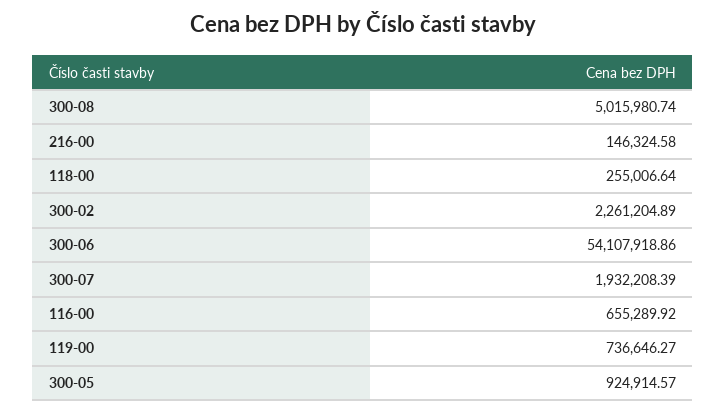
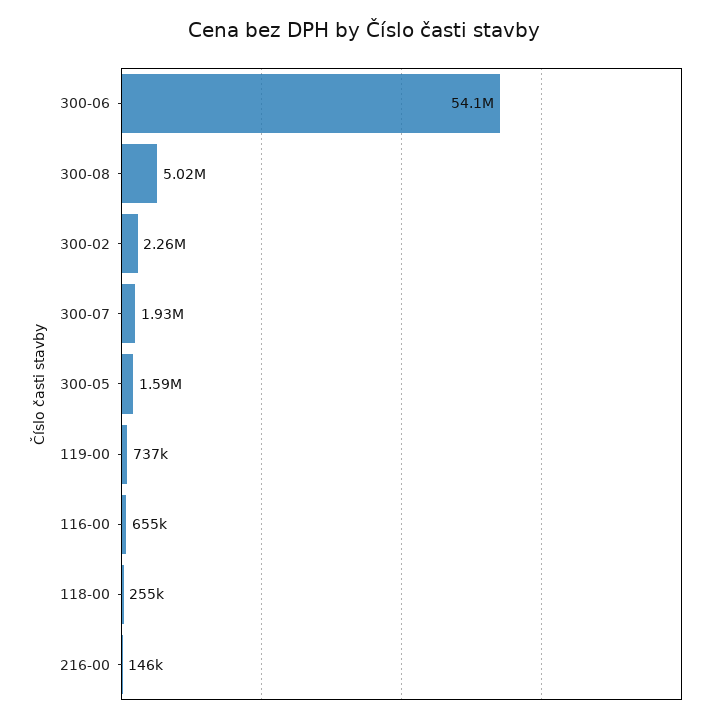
300-05: 924914.57 -> 1590000

